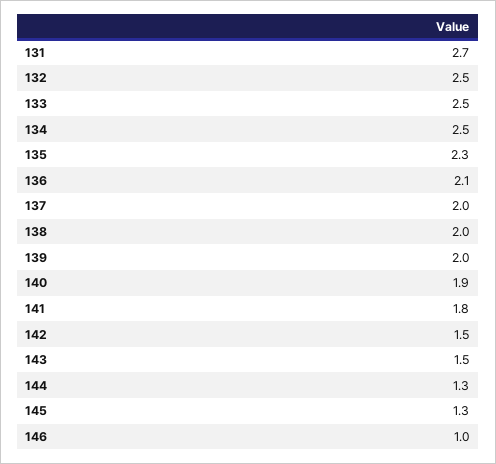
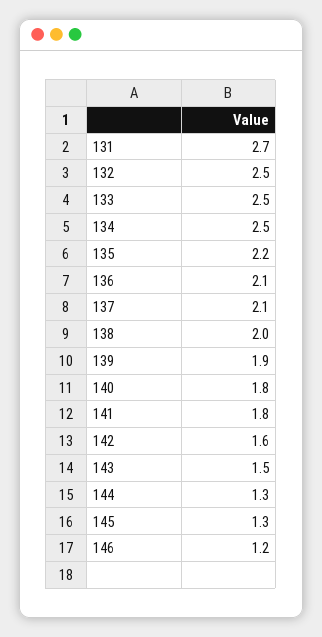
135: 2.3 -> 2.2
137: 2 -> 2.1
139: 2 -> 1.9
140: 1.9 -> 1.8
142: 1.5 -> 1.6
146: 1 -> 1.2

